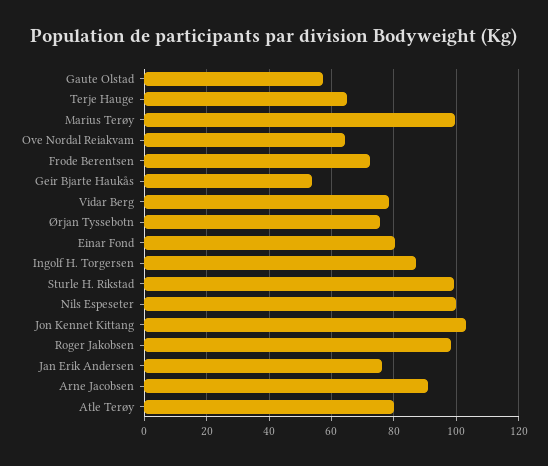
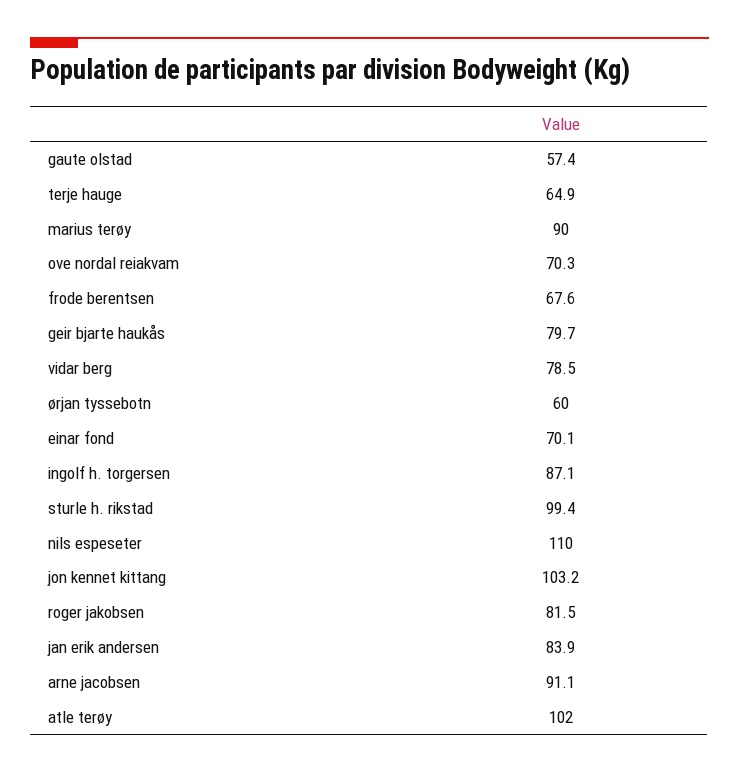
Marius Terøy: 100 -> 90
Ove Nordal Reiakvam: 64 -> 70.3
Frode Berentsen: 72 -> 67.6
Geir Bjarte Haukås: 54 -> 79.7
Ørjan Tyssebotn: 76 -> 60
Einar Fond: 80 -> 70.1
Nils Espeseter: 100 -> 110
Roger Jakobsen: 98 -> 81.5
Jan Erik Andersen: 76 -> 83.9
Atle Terøy: 80 -> 102

